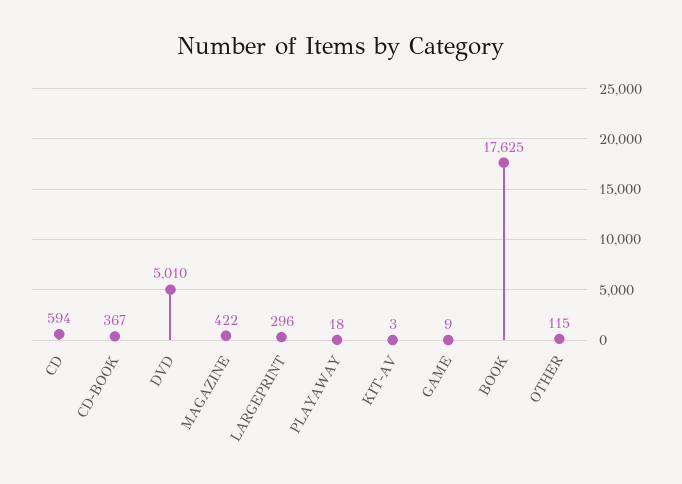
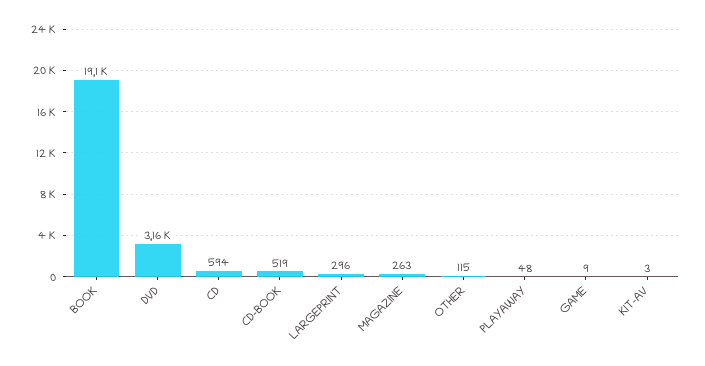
CD-BOOK: 367 -> 519
DVD: 5010 -> 3160
MAGAZINE: 422 -> 263
PLAYAWAY: 18 -> 48
BOOK: 17625 -> 19100

